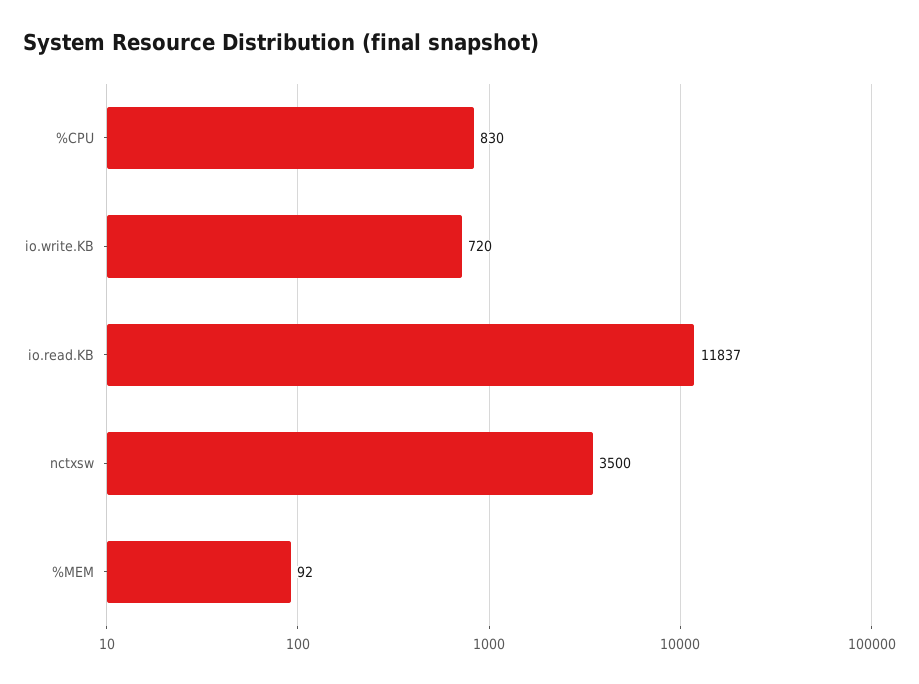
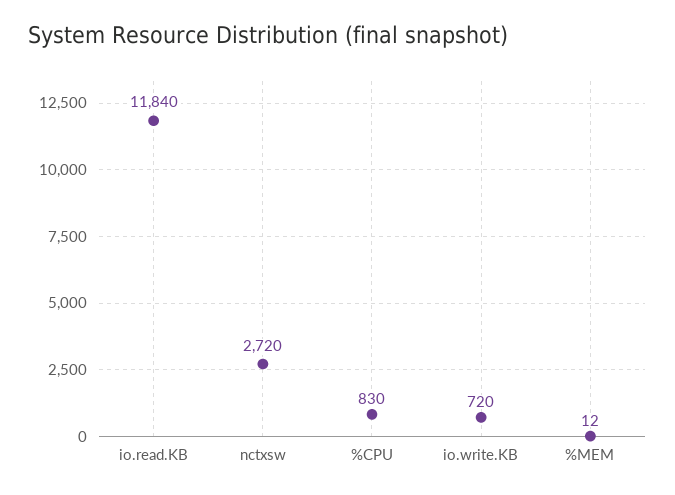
io.read.KB: 11837 -> 11840
nctxsw: 3500 -> 2720
%MEM: 92 -> 12

